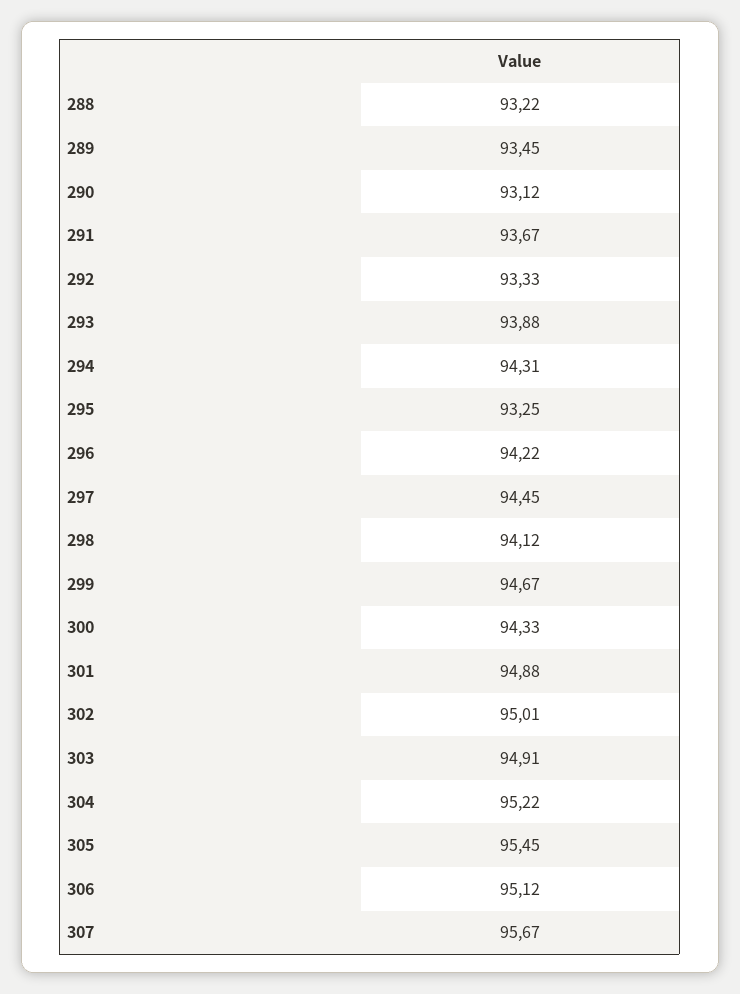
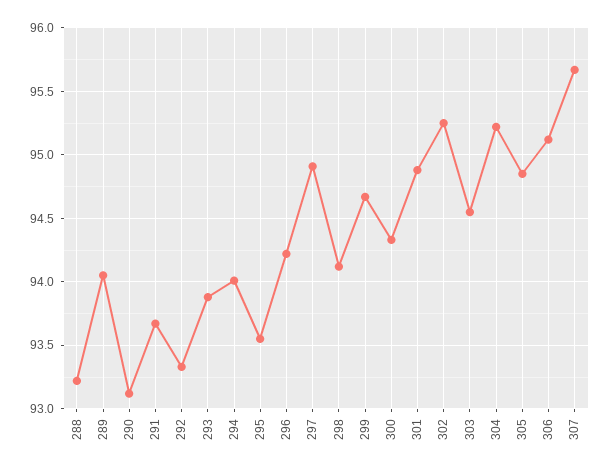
289: 93.45 -> 94.05
294: 94.31 -> 94
295: 93.25 -> 93.55
297: 94.45 -> 94.9
302: 95.01 -> 95.25
303: 94.91 -> 94.55
305: 95.45 -> 94.85

